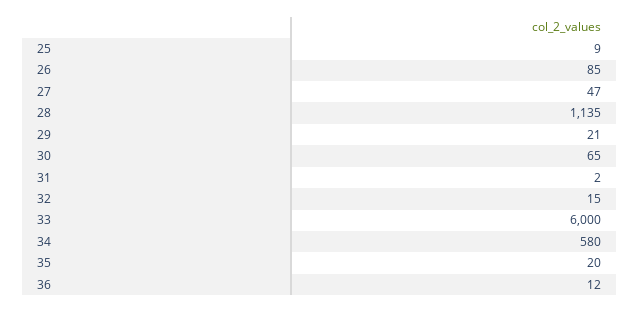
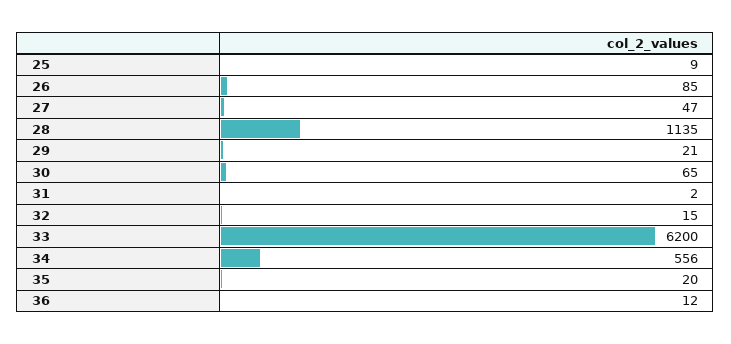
33: 6000 -> 6200
34: 580 -> 556

